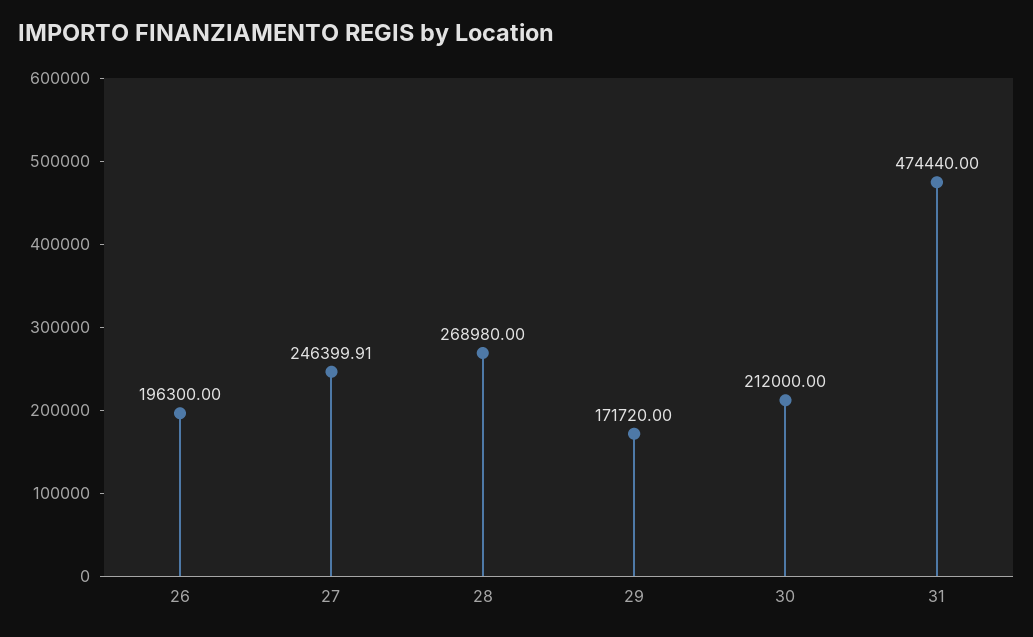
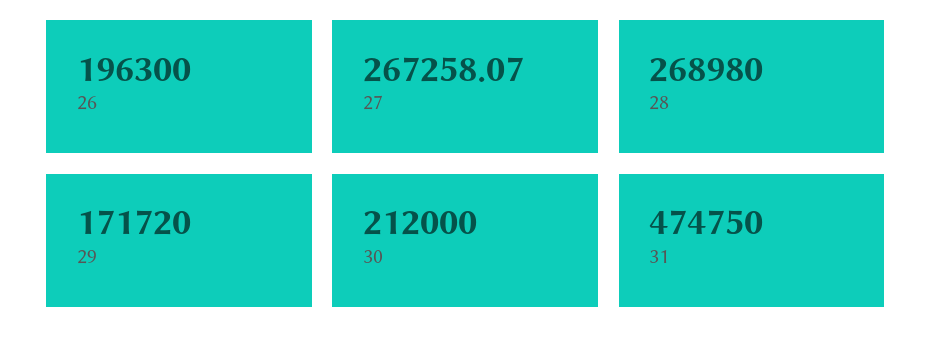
27: 246399.91 -> 267258.07
31: 474440 -> 474750

